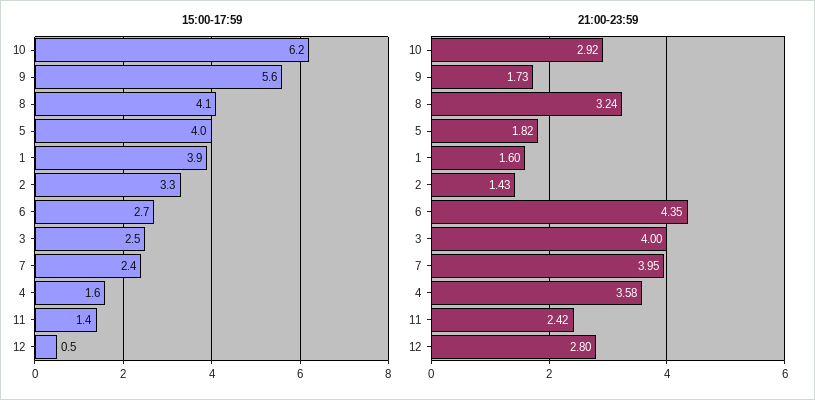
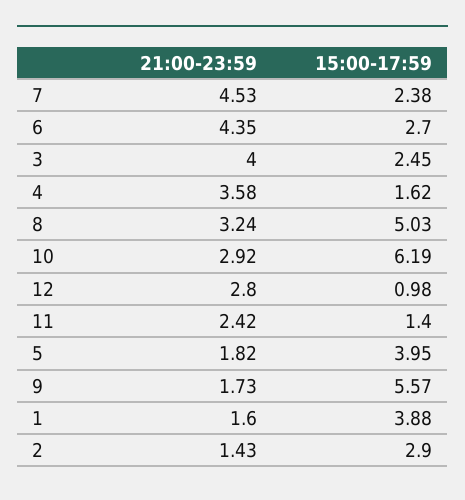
15:00-17:59, 8: 4.1 -> 5.03
15:00-17:59, 2: 3.3 -> 2.9
15:00-17:59, 12: 0.5 -> 0.98
21:00-23:59, 7: 3.95 -> 4.53

